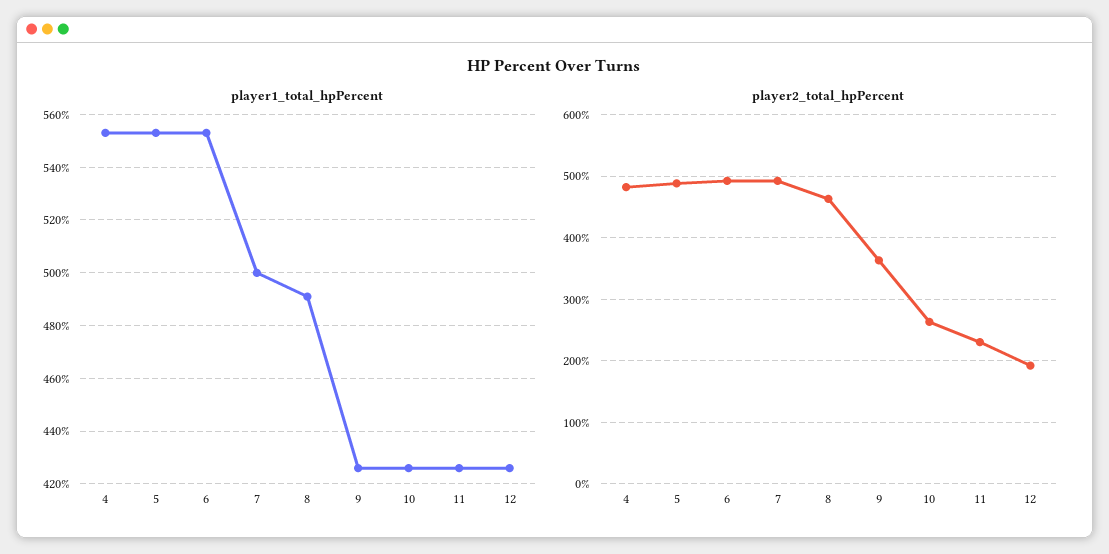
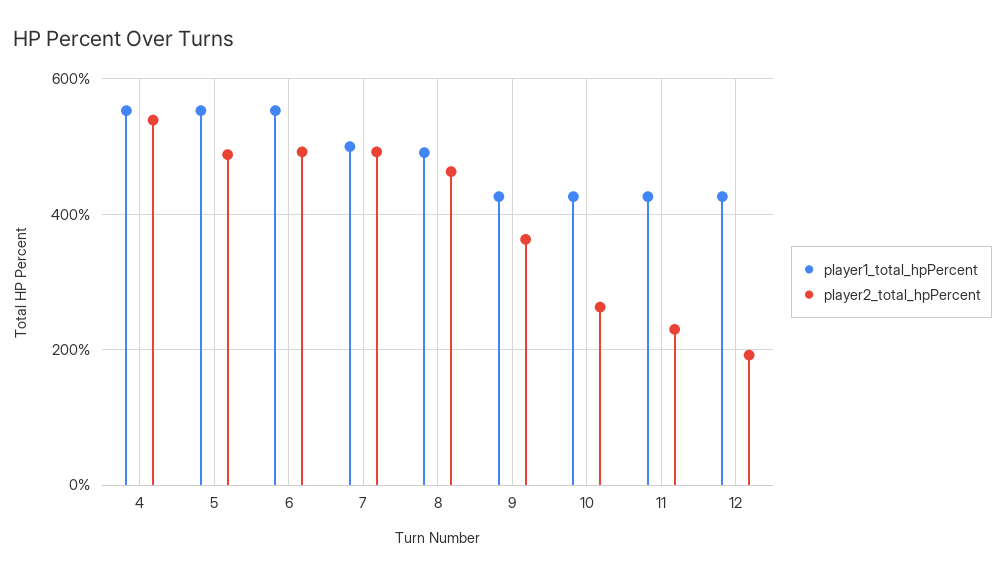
player2_total_hpPercent, 4: 480 -> 540

